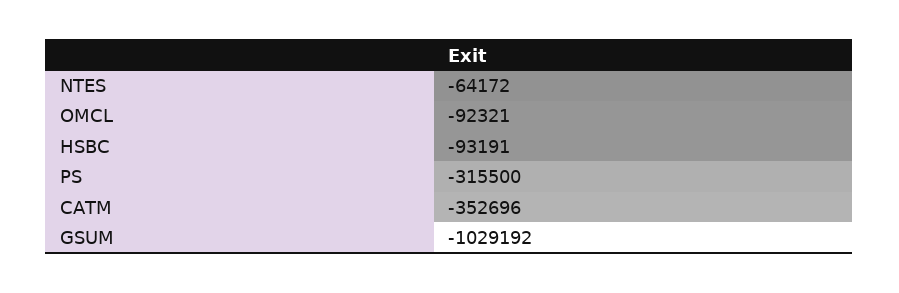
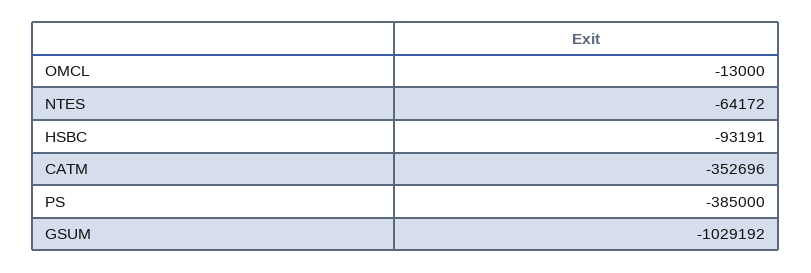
OMCL: -92321 -> -13000
PS: -315500 -> -385000

